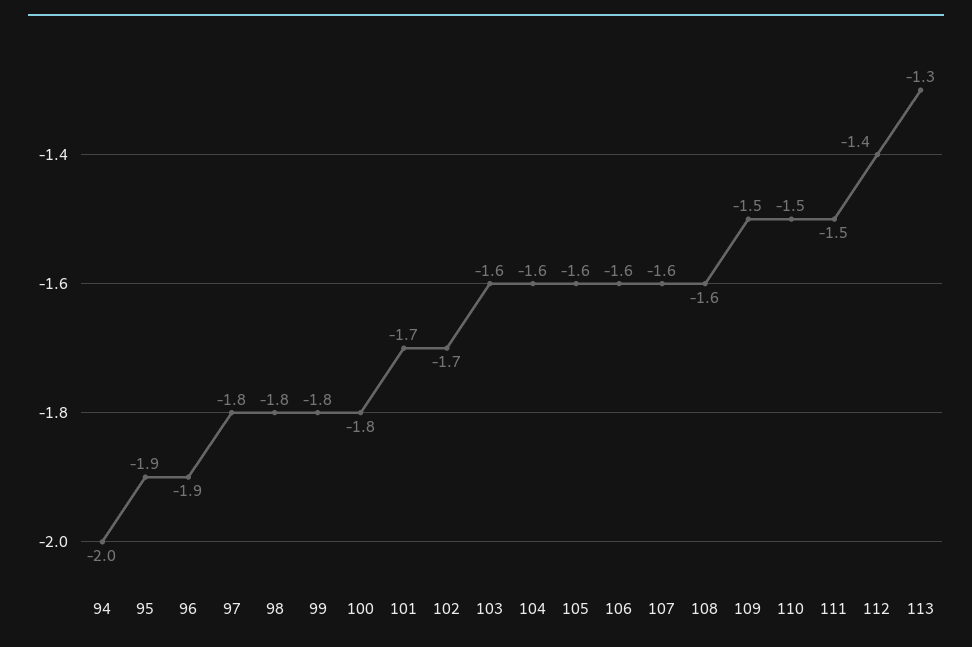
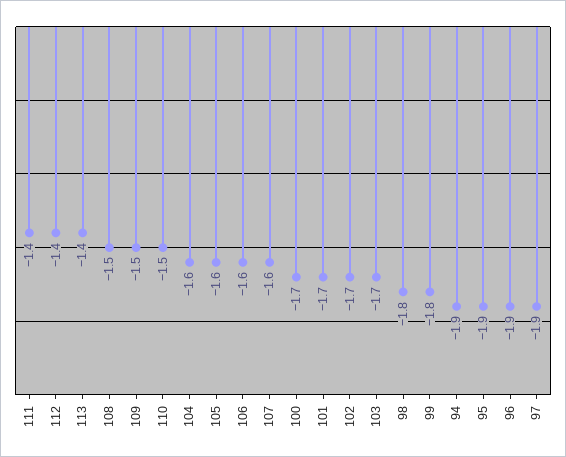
94: -2 -> -1.9
97: -1.8 -> -1.9
100: -1.8 -> -1.7
103: -1.6 -> -1.7
108: -1.6 -> -1.5
111: -1.5 -> -1.4
113: -1.3 -> -1.4

